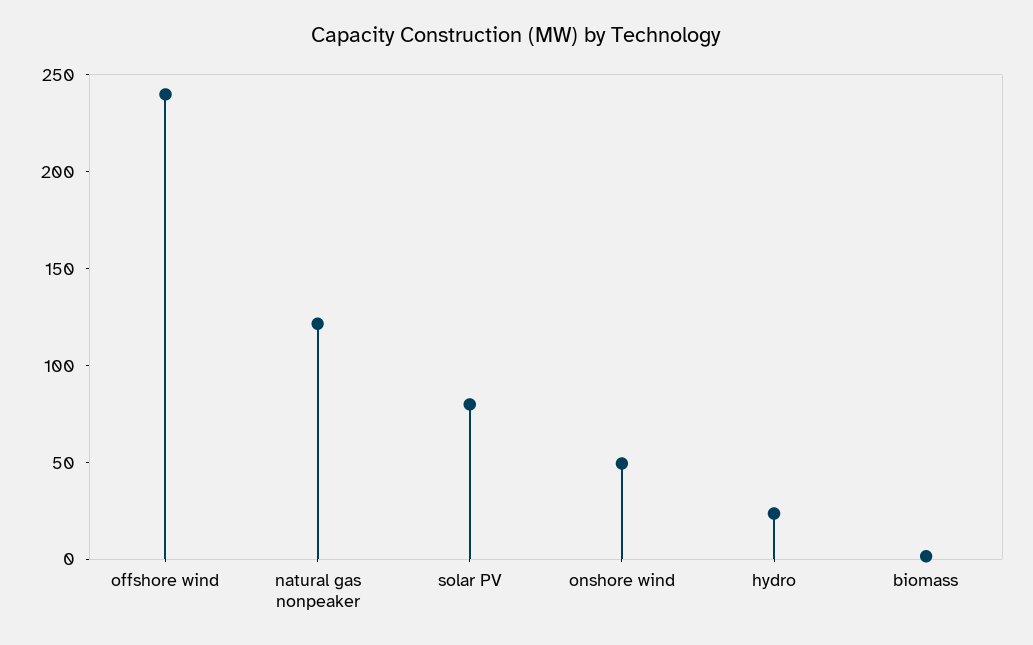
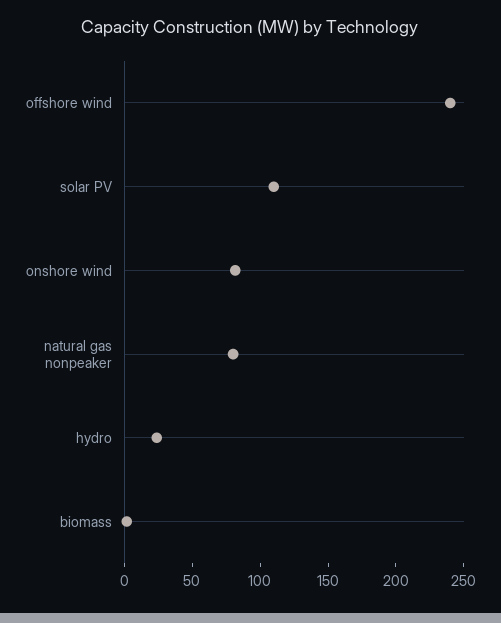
natural gas nonpeaker: 120 -> 80
solar PV: 80 -> 110
onshore wind: 50 -> 80

